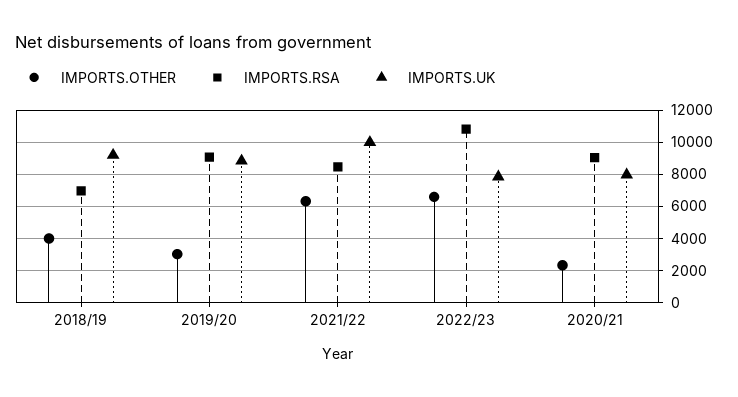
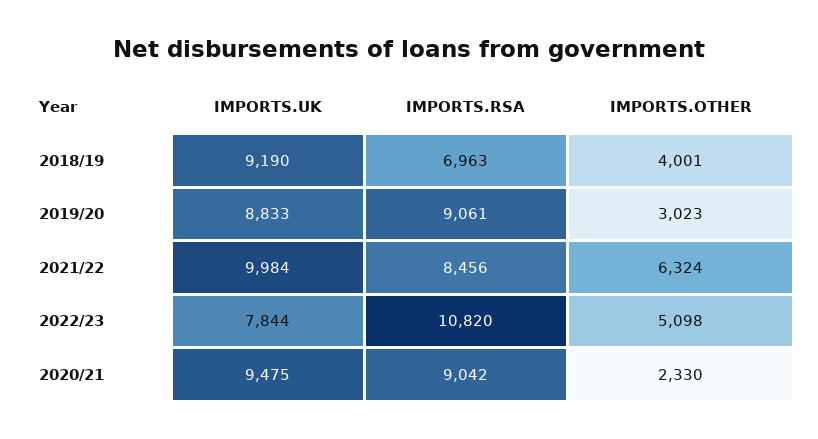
IMPORTS.OTHER, 2022/23: 6500 -> 5098
IMPORTS.UK, 2020/21: 8000 -> 9475

